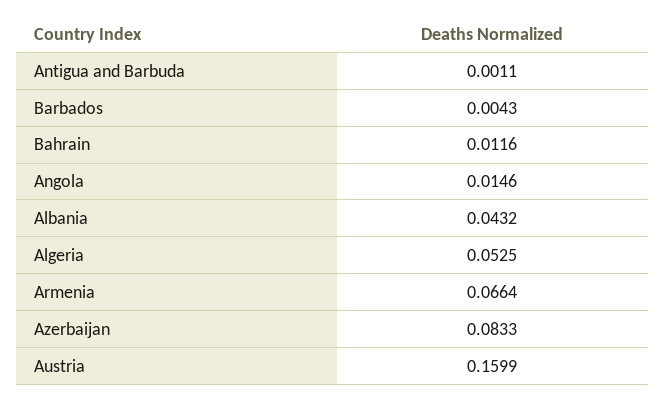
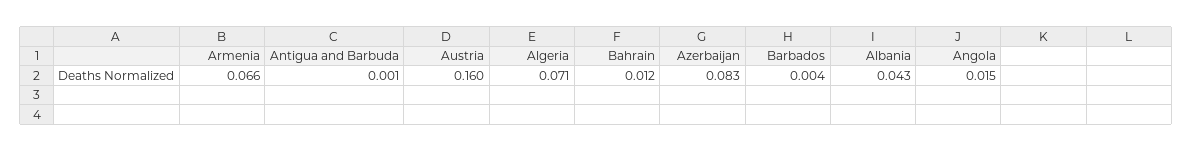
Algeria: 0.0525 -> 0.071

